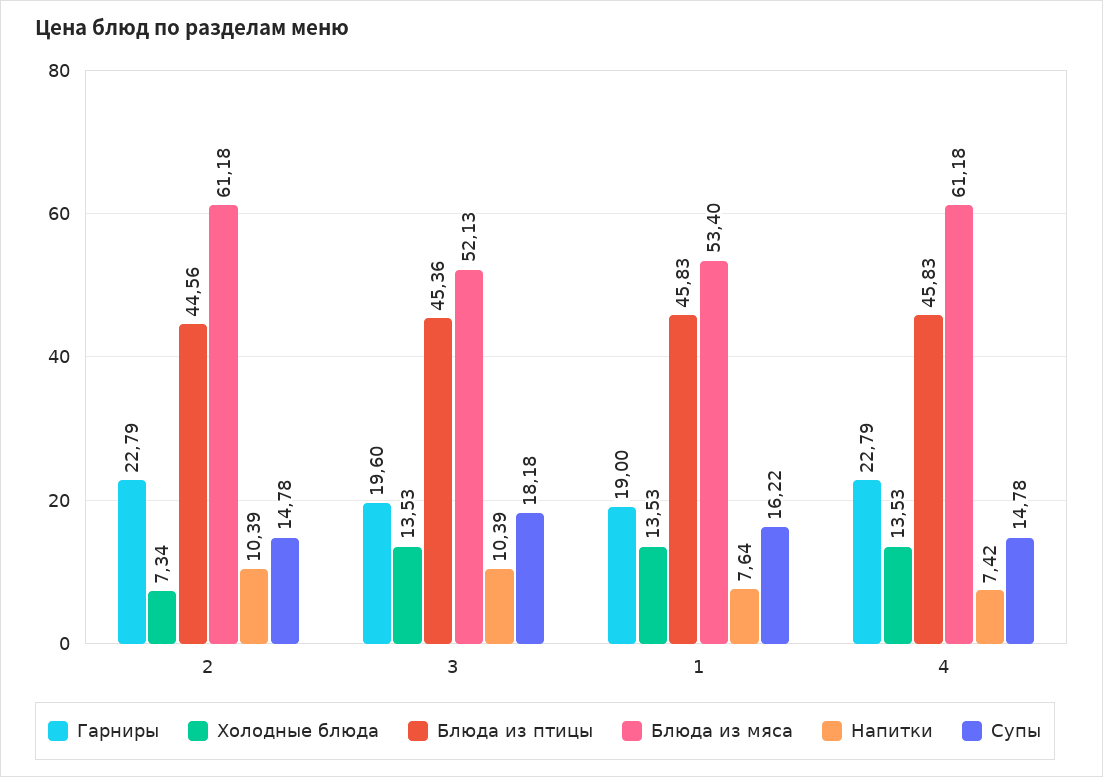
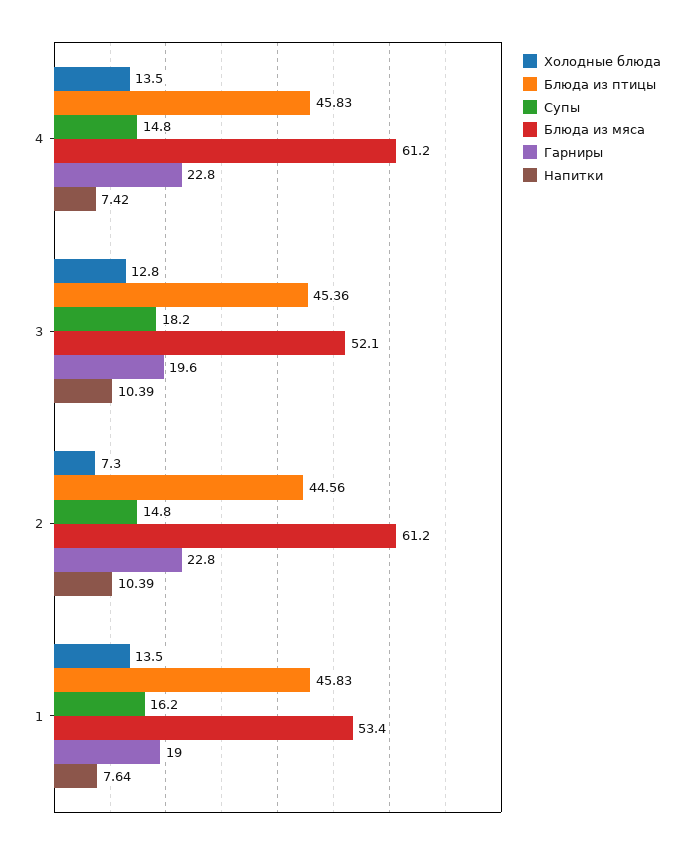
Холодные блюда, 3: 13.53 -> 12.8

